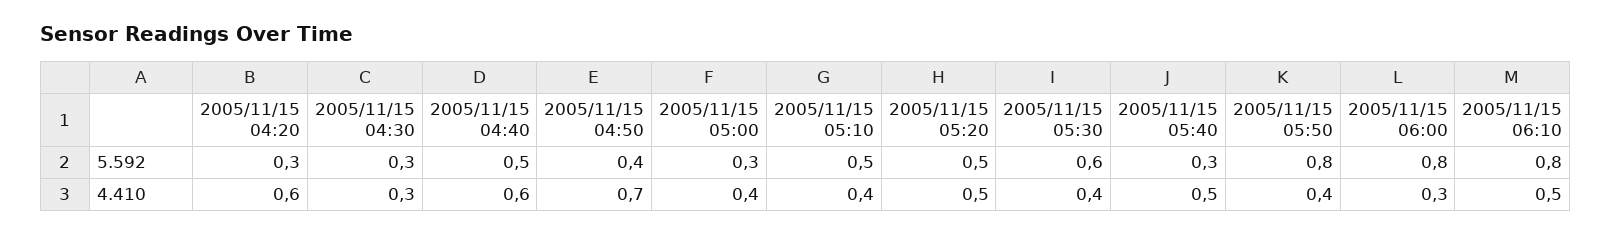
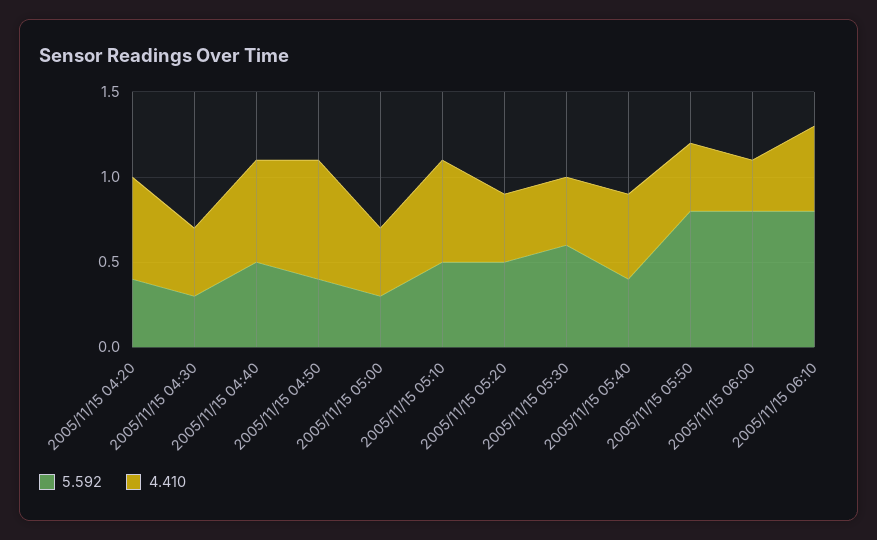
5.592, 2005/11/15 04:20: 0.3 -> 0.4
5.592, 2005/11/15 05:40: 0.3 -> 0.4
4.410, 2005/11/15 04:30: 0.3 -> 0.4
4.410, 2005/11/15 05:10: 0.4 -> 0.6
4.410, 2005/11/15 05:20: 0.5 -> 0.4

